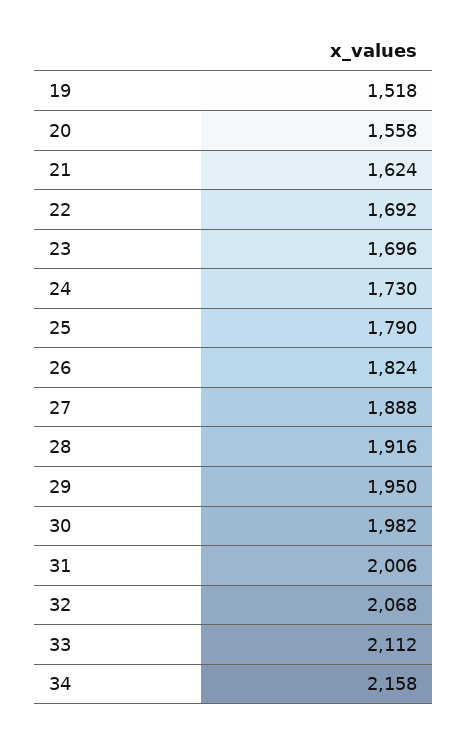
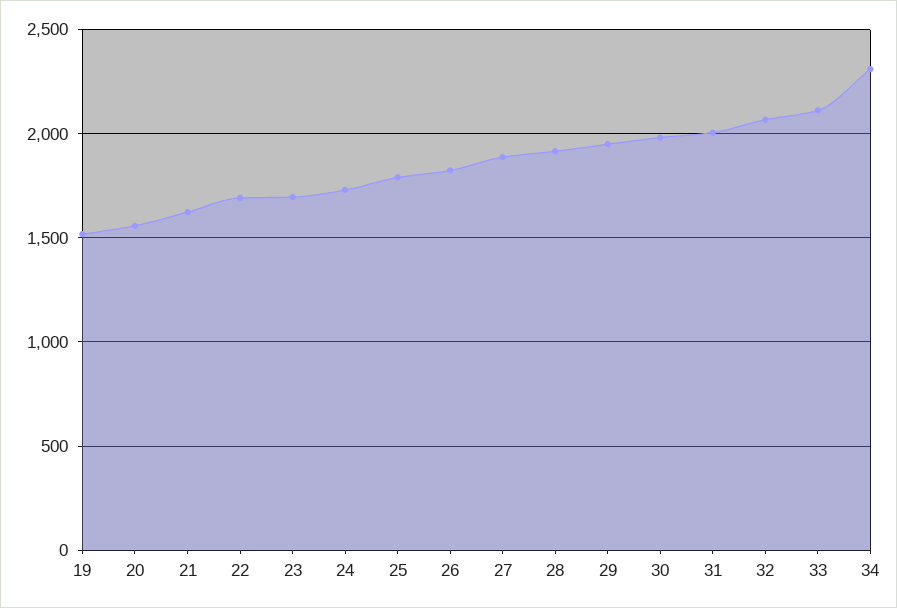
34: 2158 -> 2300

